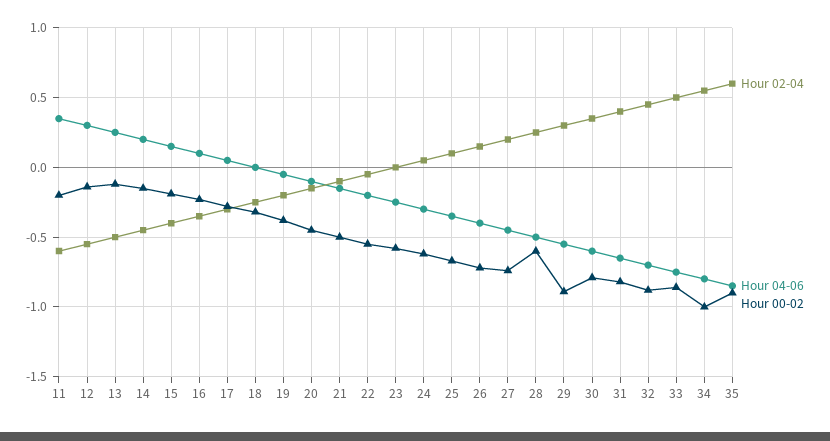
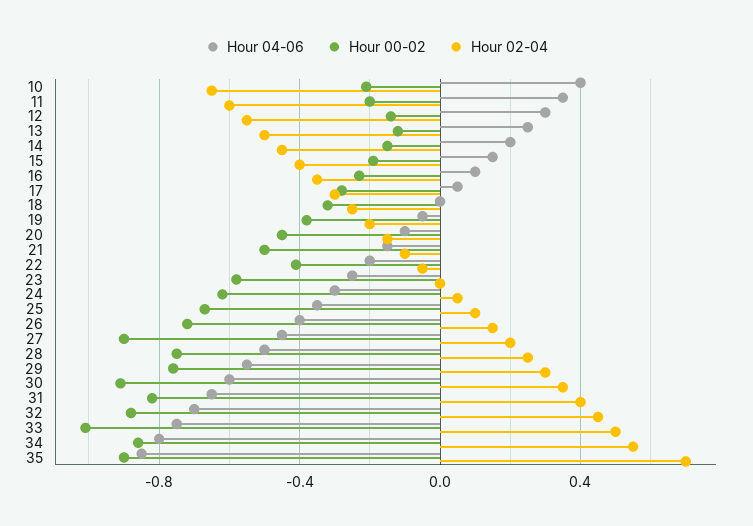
Hour 00-02, 22: -0.55 -> -0.4
Hour 00-02, 27: -0.75 -> -0.9
Hour 00-02, 28: -0.6 -> -0.75
Hour 00-02, 29: -0.9 -> -0.75
Hour 00-02, 30: -0.8 -> -0.9
Hour 00-02, 33: -0.85 -> -1
Hour 00-02, 34: -1 -> -0.85
Hour 02-04, 35: 0.6 -> 0.7
Hour 04-06, 10: none -> 0.4
Hour 00-02, 10: none -> -0.2
Hour 02-04, 10: none -> -0.65

